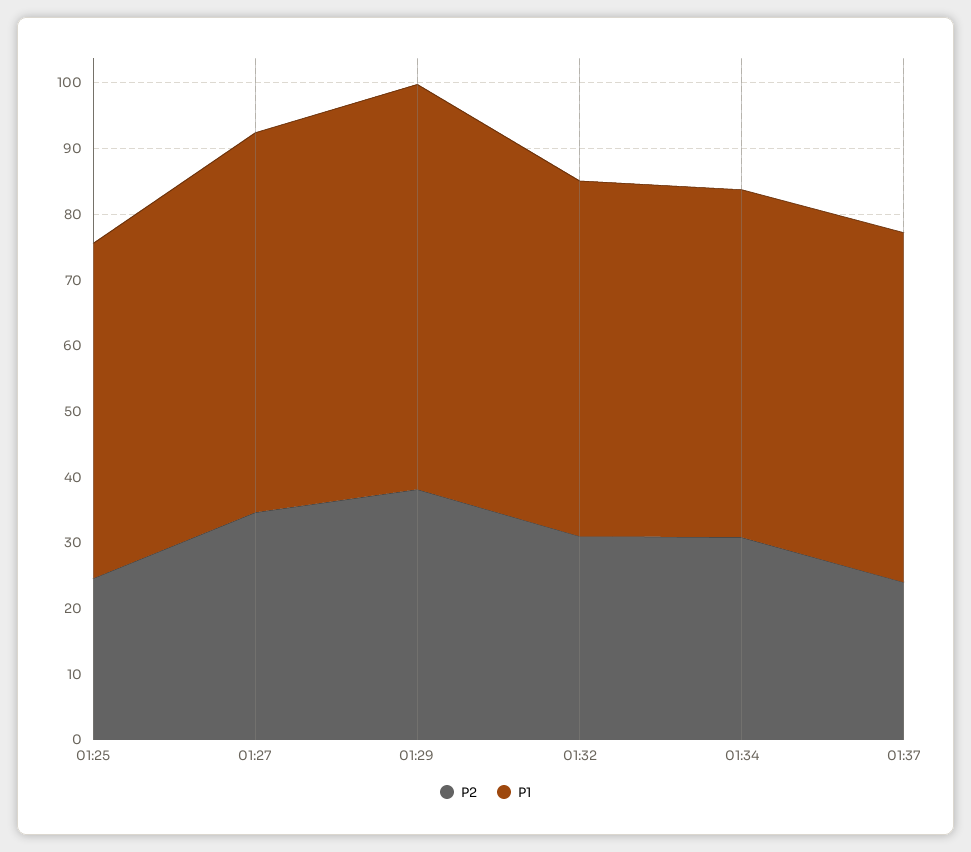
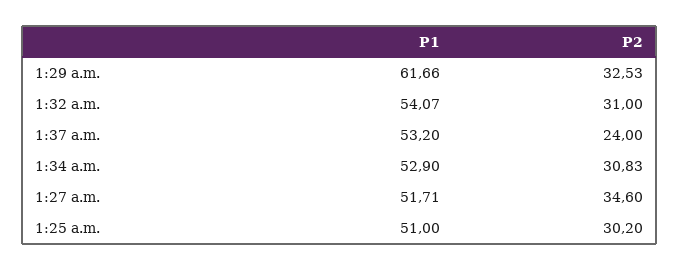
P2, 01:25: 24 -> 30.2
P1, 01:27: 58 -> 51.71
P2, 01:29: 38 -> 32.53

